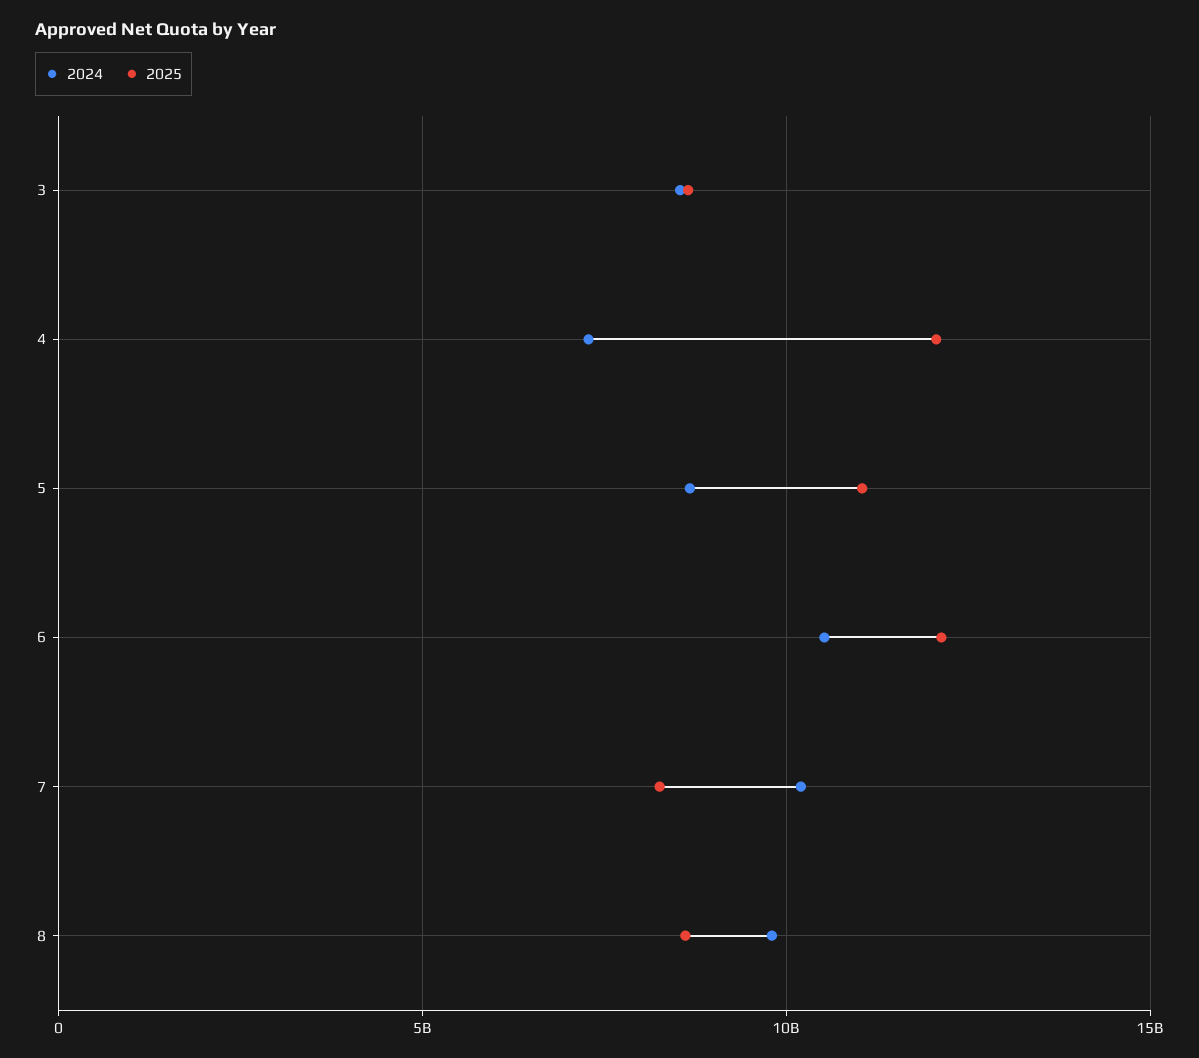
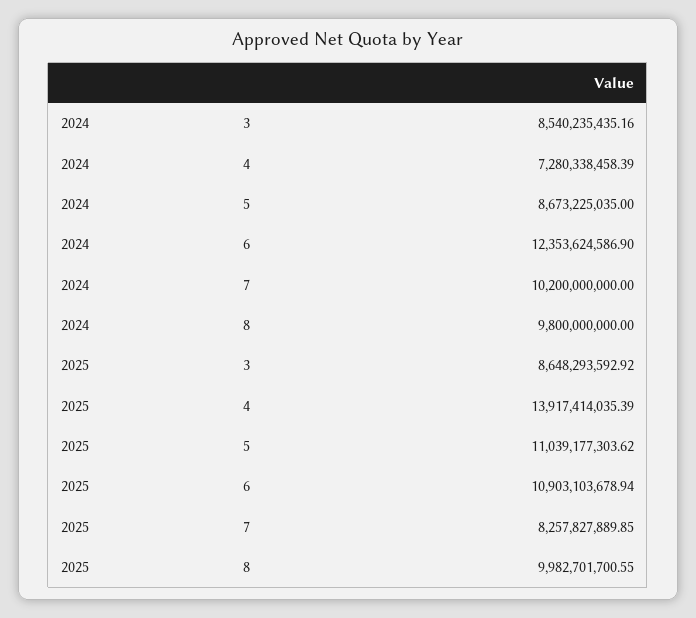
2025, 4: 12000000000 -> 13917414035.39
2024, 6: 10500000000 -> 12353624586.9
2025, 6: 12000000000 -> 10903103678.94
2025, 8: 8500000000 -> 9982701700.55

